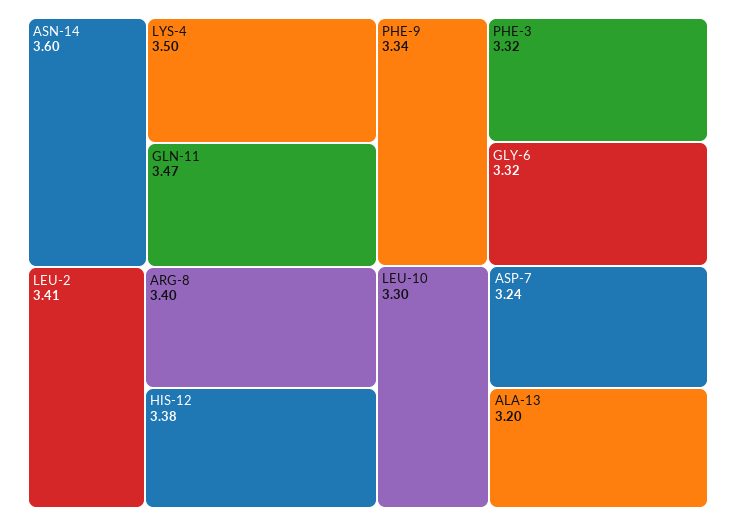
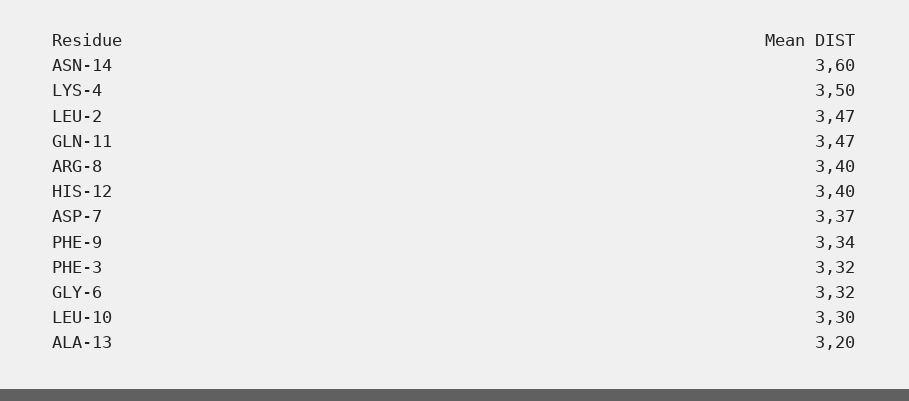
LEU-2: 3.41 -> 3.47
HIS-12: 3.38 -> 3.4
ASP-7: 3.24 -> 3.37

